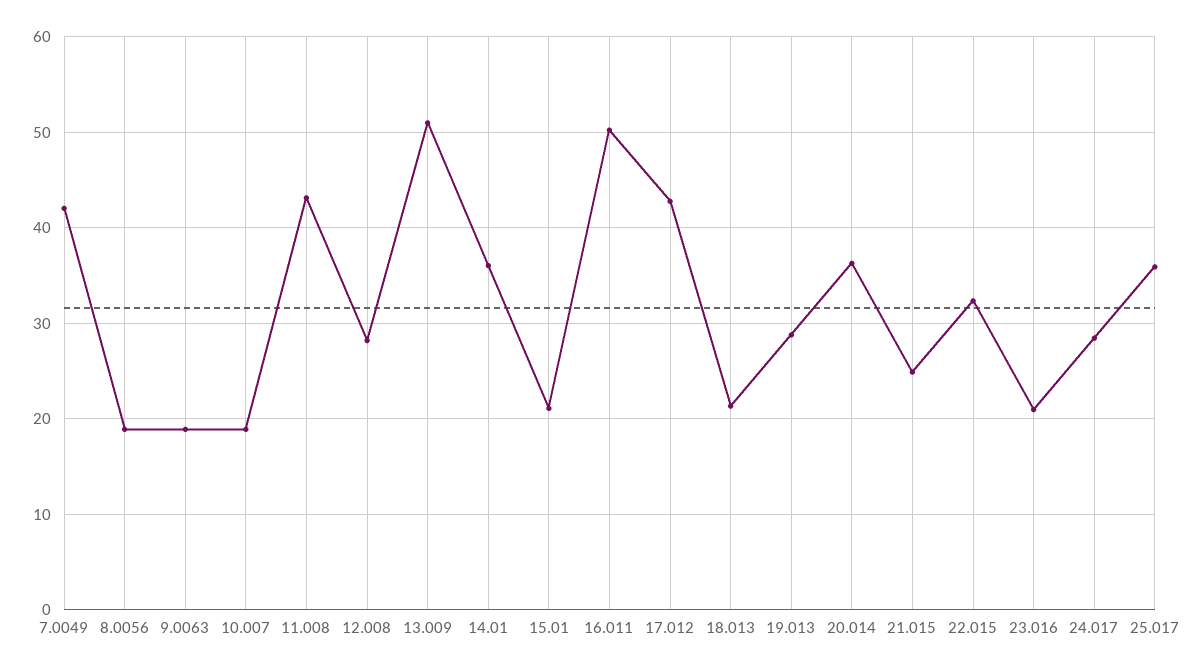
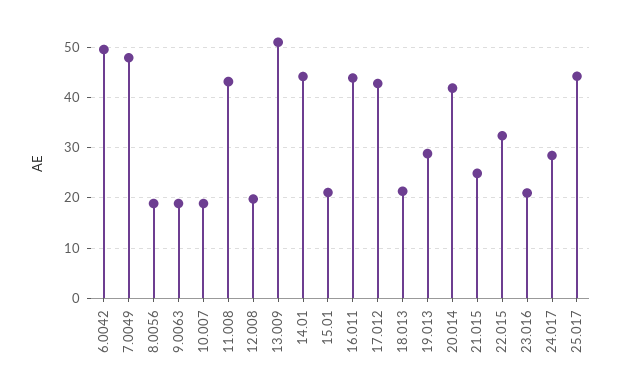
7.0049: 42 -> 48
12.008: 28 -> 20
14.01: 36 -> 44
16.011: 50 -> 44
20.014: 36 -> 42
25.017: 36 -> 44
6.0042: none -> 50

